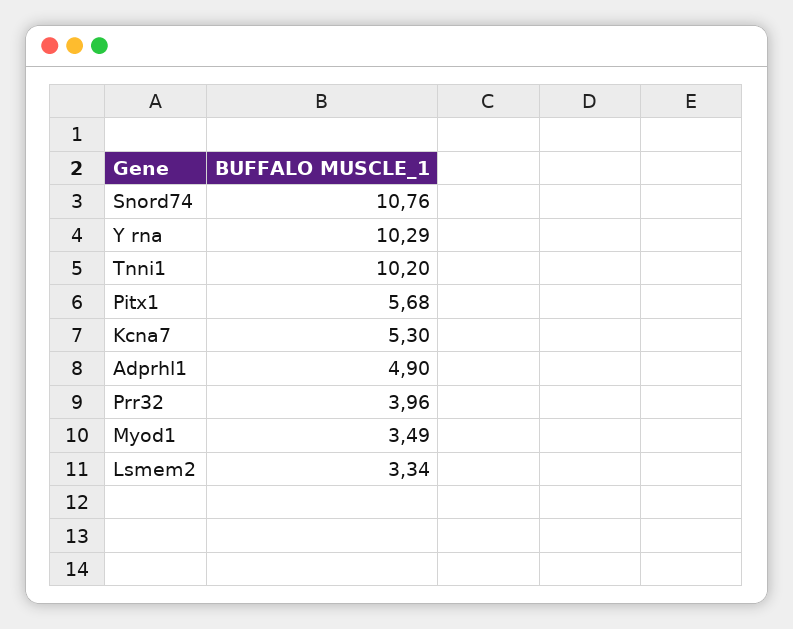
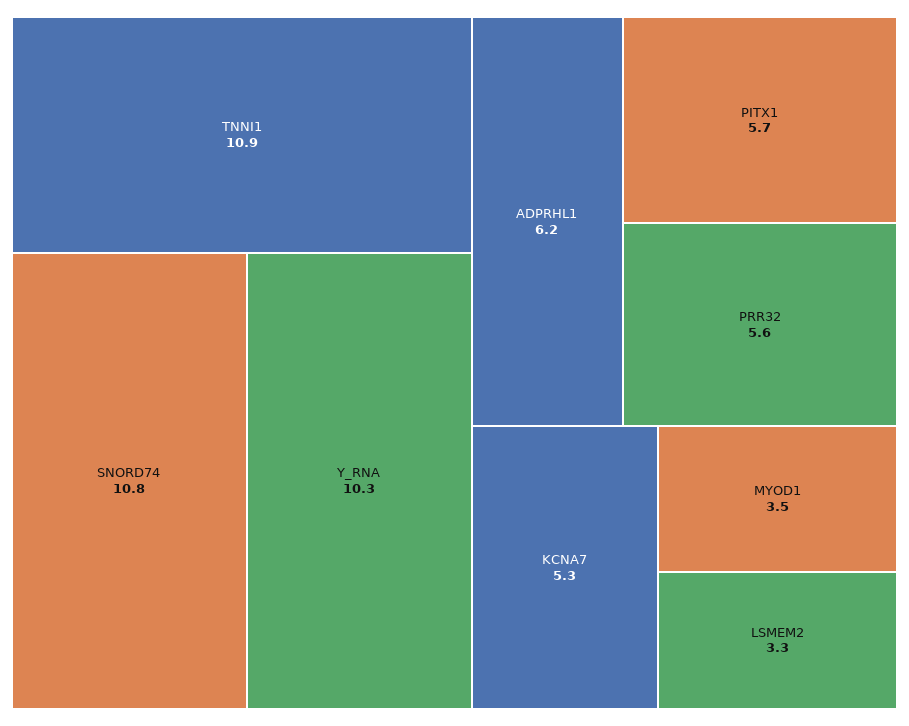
Tnni1: 10.2 -> 10.9
Adprhl1: 4.9 -> 6.2
Prr32: 3.96 -> 5.6

